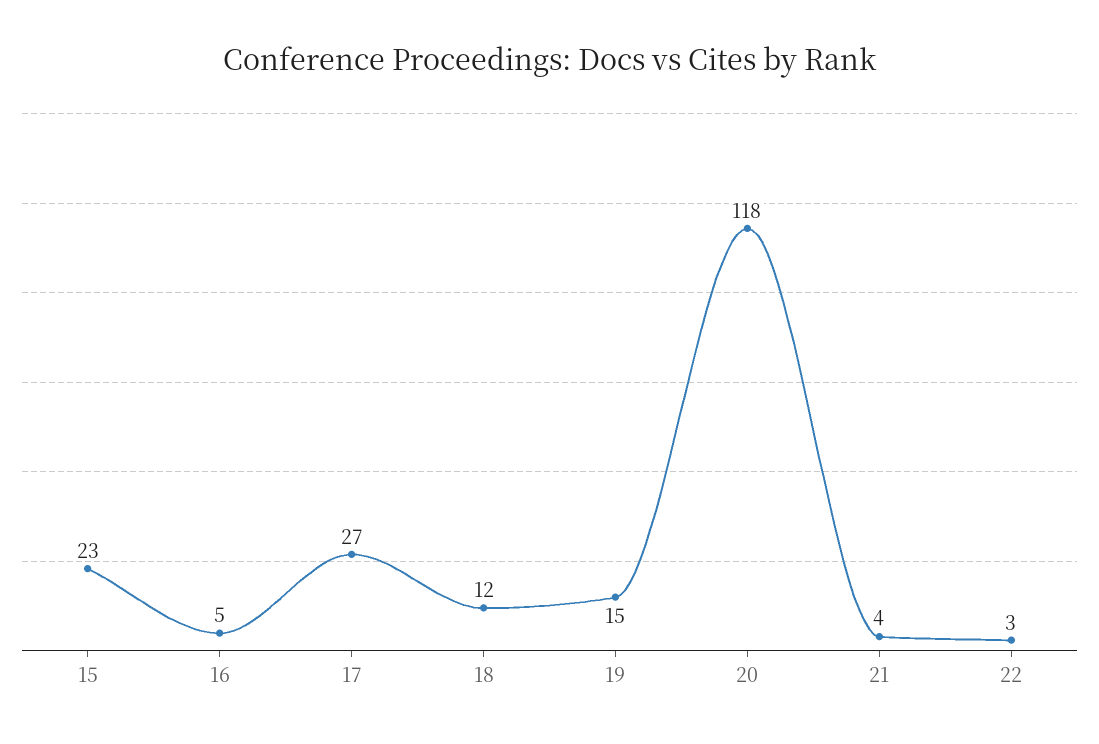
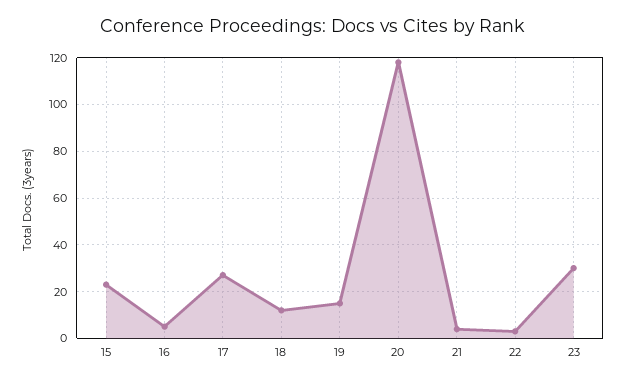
23: none -> 30

